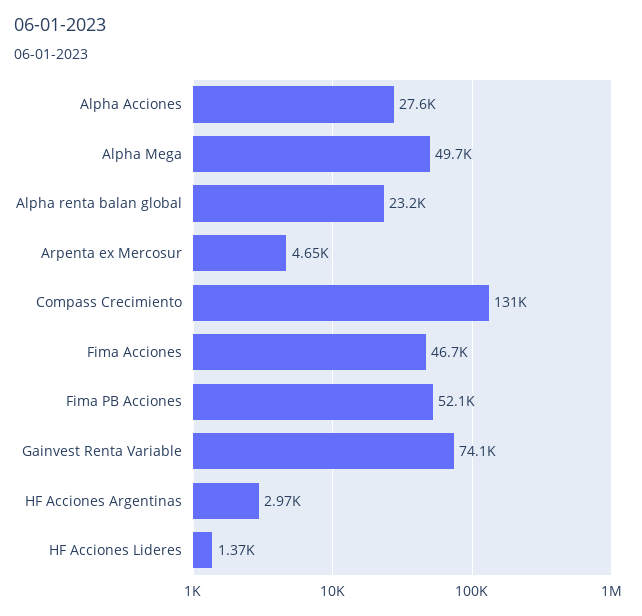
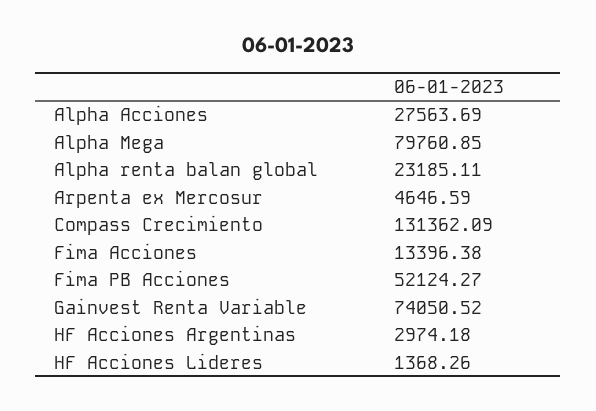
Alpha Mega: 49700 -> 79760.85
Fima Acciones: 46700 -> 13396.38

